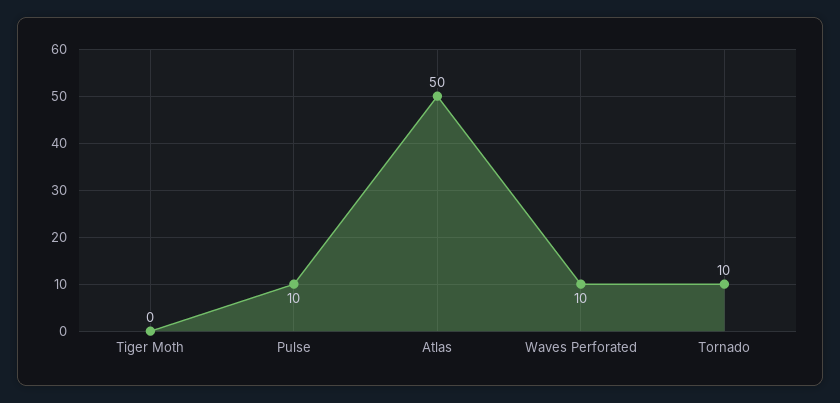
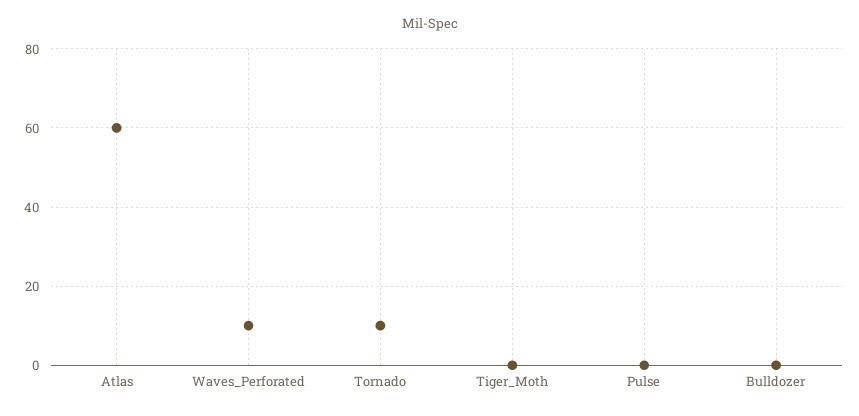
Pulse: 10 -> 0
Atlas: 50 -> 60
Bulldozer: none -> 0

